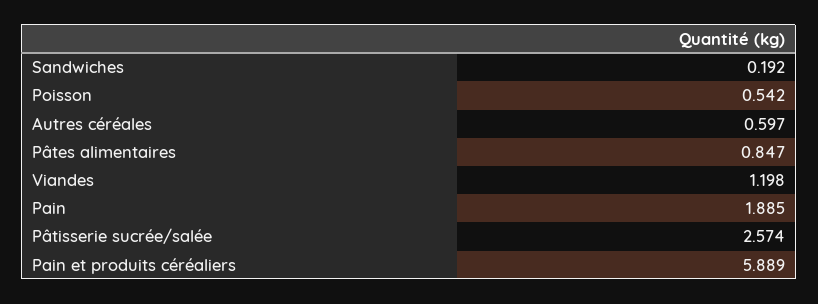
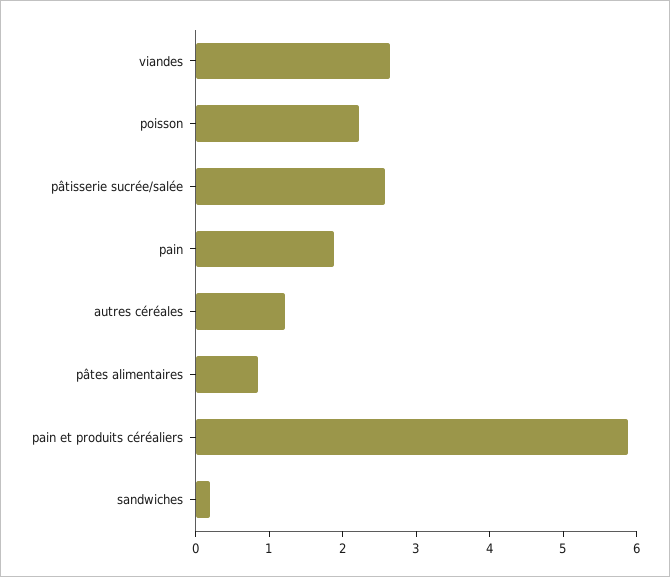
Poisson: 0.542 -> 2.2
Autres céréales: 0.597 -> 1.2
Viandes: 1.198 -> 2.6

